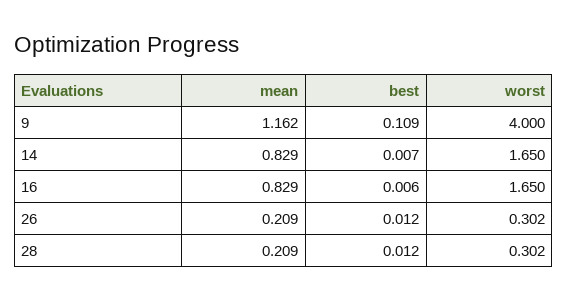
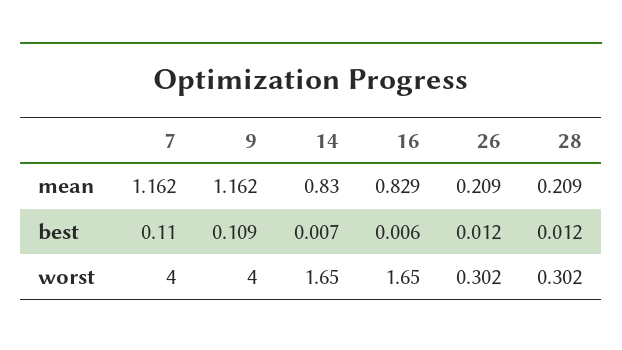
mean, 14: 0.829 -> 0.83
mean, 7: none -> 1.162
best, 7: none -> 0.11
worst, 7: none -> 4

